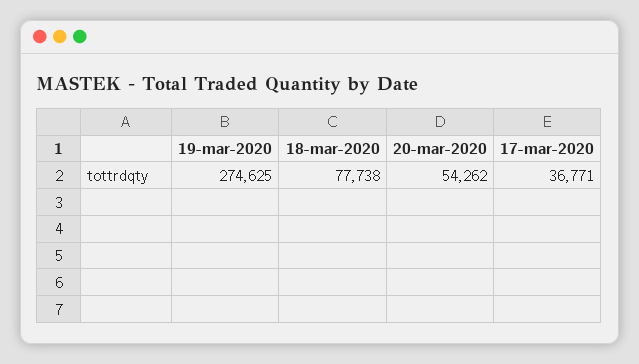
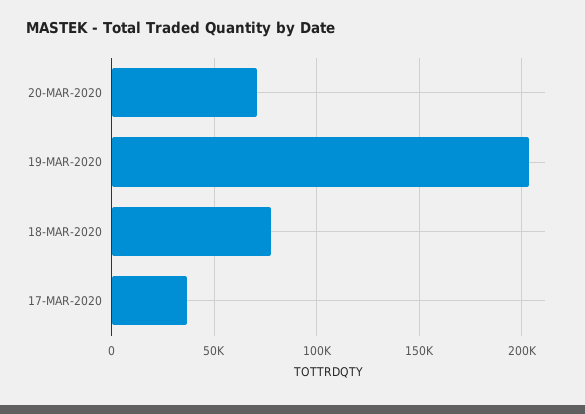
19-mar-2020: 274625 -> 205000
20-mar-2020: 54262 -> 70000

